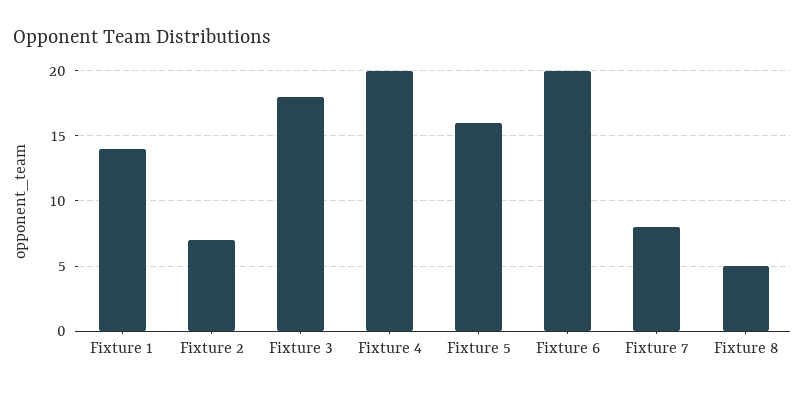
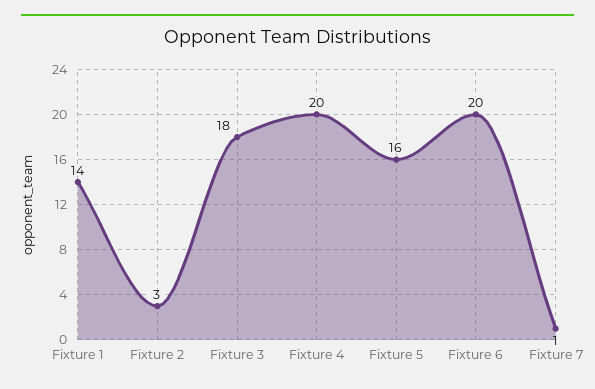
Fixture 2: 7 -> 3
Fixture 7: 8 -> 1
Fixture 8: 5 -> none

